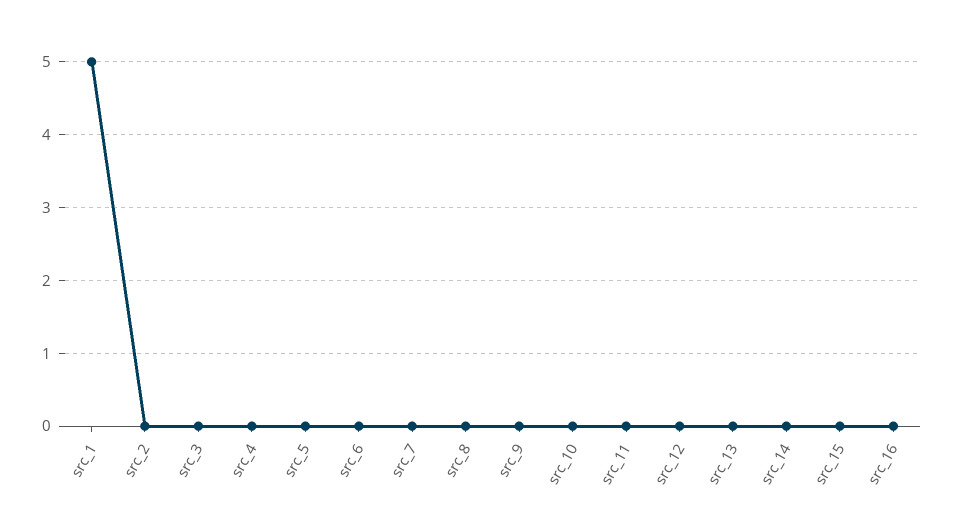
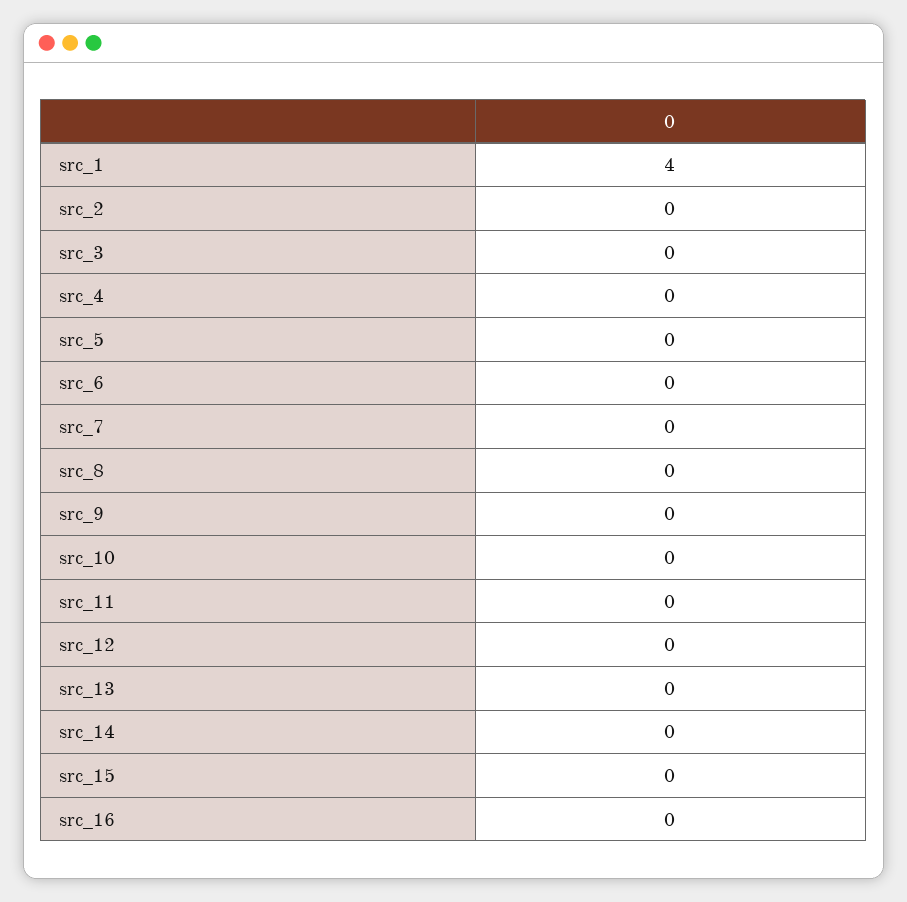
src_1: 5 -> 4

